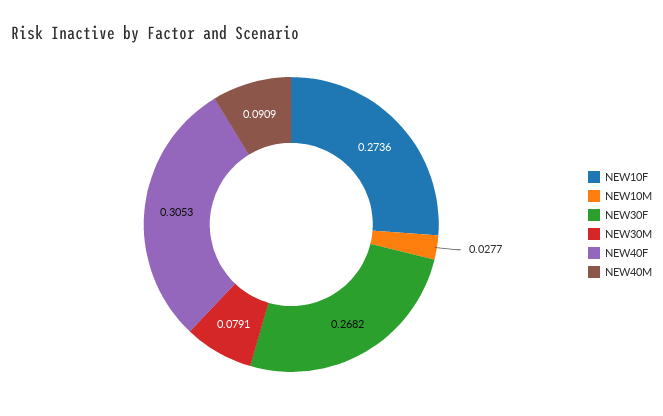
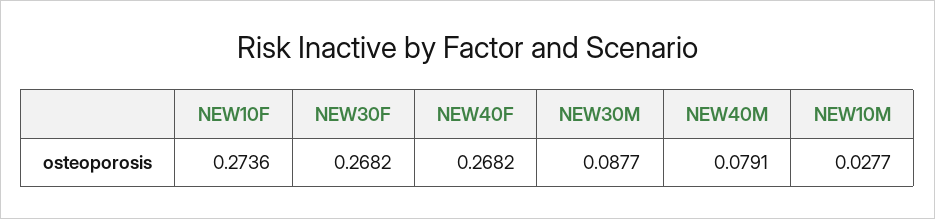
NEW30M: 0.0791 -> 0.0877
NEW40F: 0.3053 -> 0.2682
NEW40M: 0.0909 -> 0.0791

